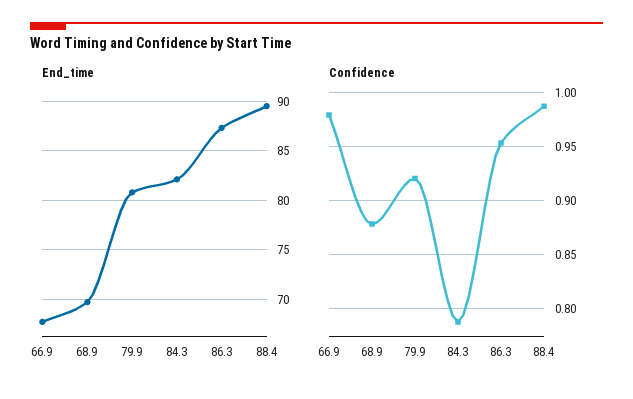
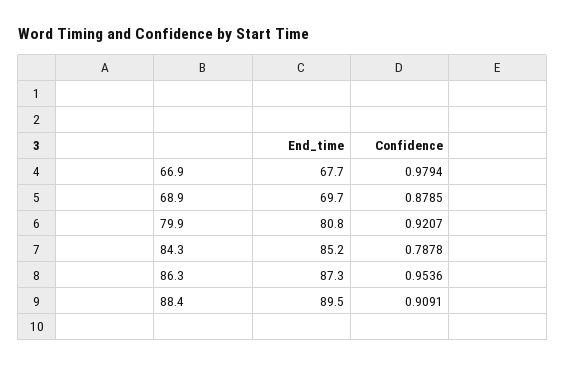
End_time, 84.3: 82 -> 85.2
Confidence, 88.4: 0.99 -> 0.9091

